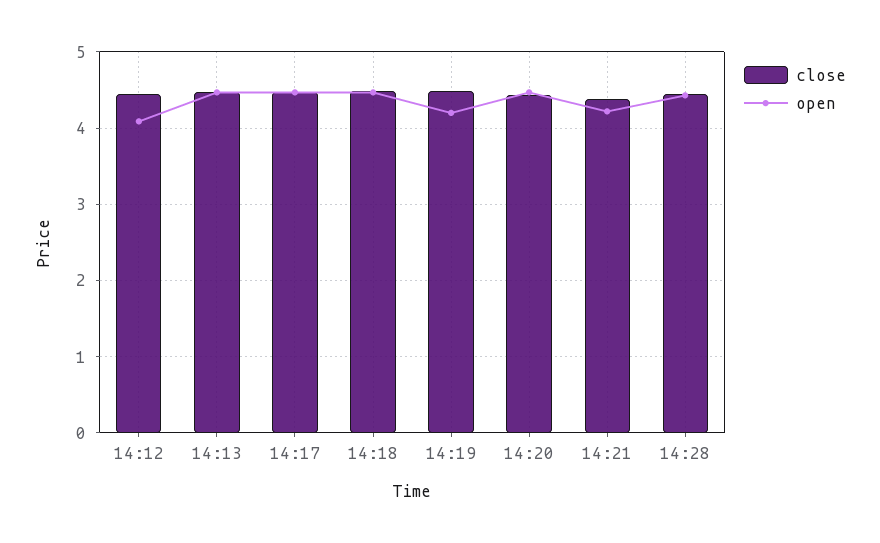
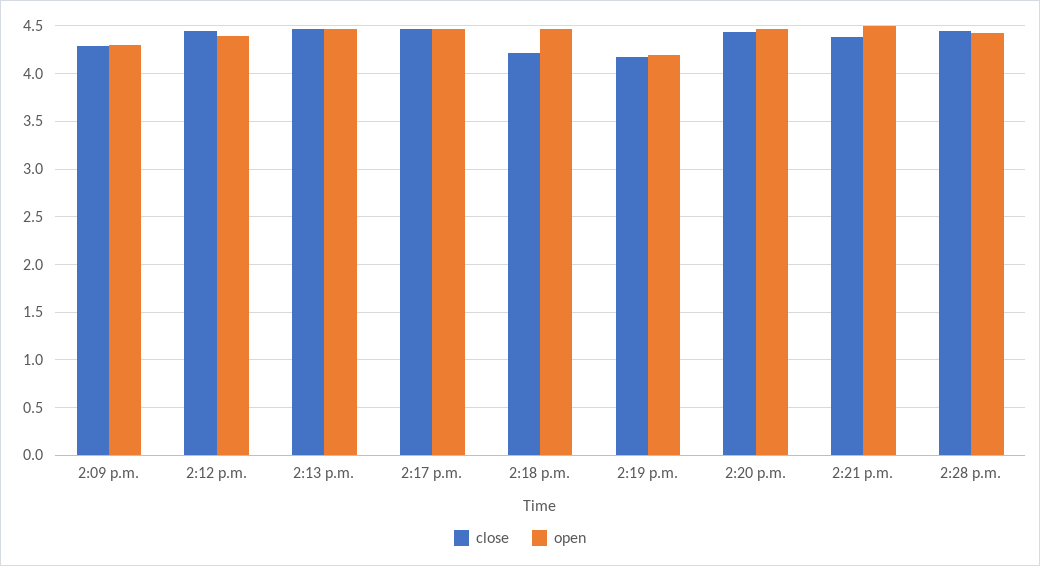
open, 14:12: 4.1 -> 4.4
close, 14:18: 4.5 -> 4.2
close, 14:19: 4.5 -> 4.2
open, 14:21: 4.2 -> 4.5
close, 2:09 p.m.: none -> 4.3
open, 2:09 p.m.: none -> 4.3

